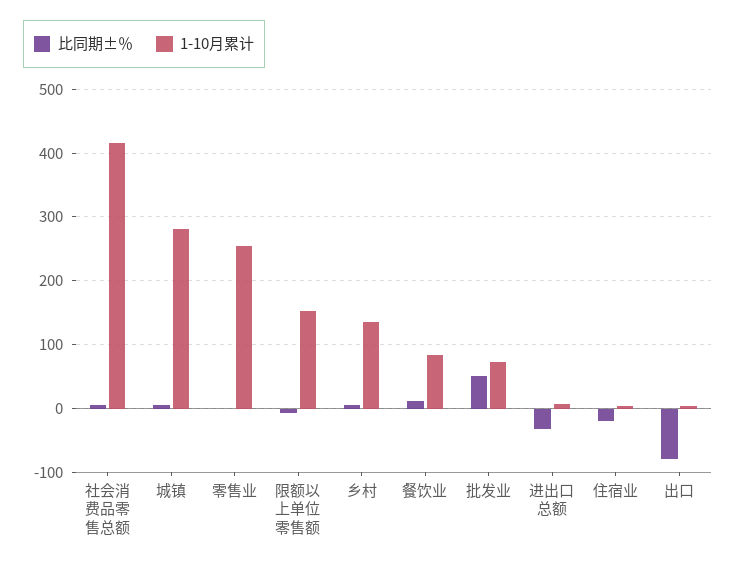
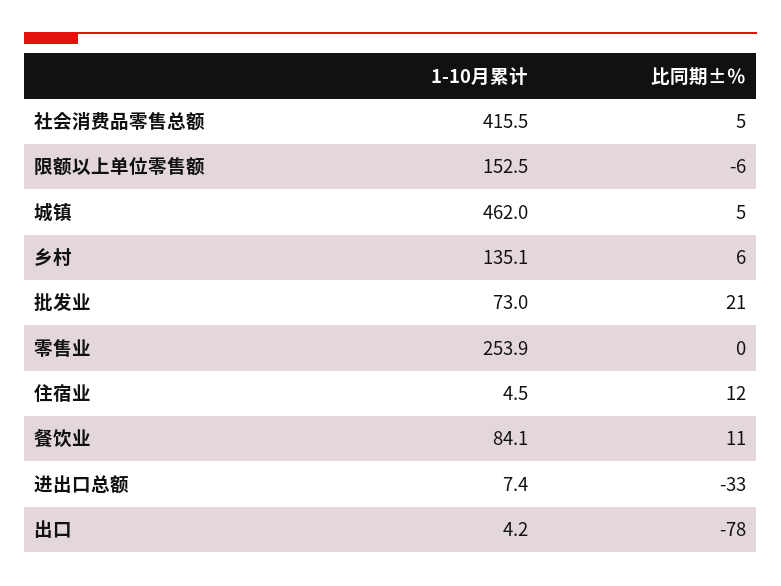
1-10月累计, 城镇: 280 -> 462
比同期±％, 批发业: 50 -> 21
比同期±％, 住宿业: -20 -> 12

